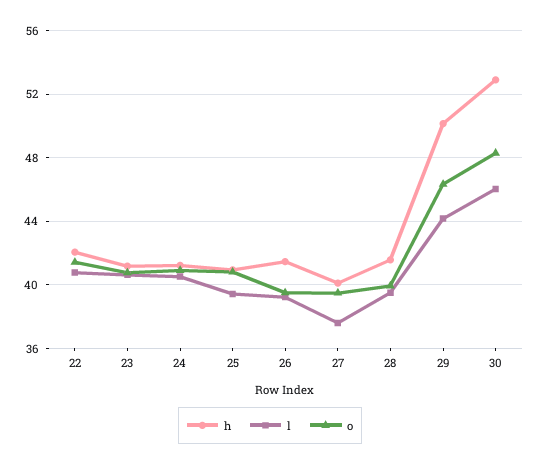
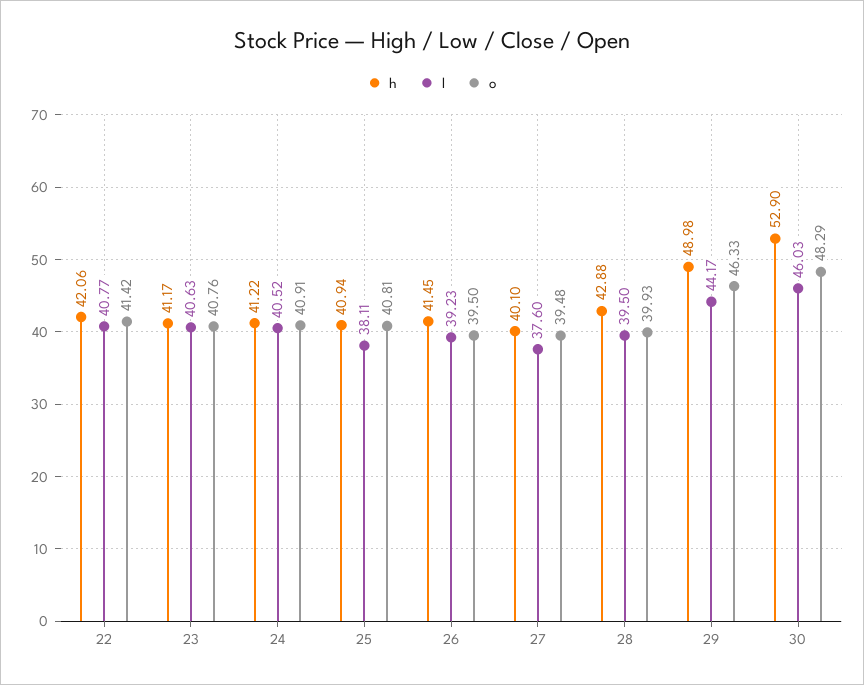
l, 25: 39.5 -> 38.11
h, 28: 41.5 -> 42.88
h, 29: 50 -> 48.98

